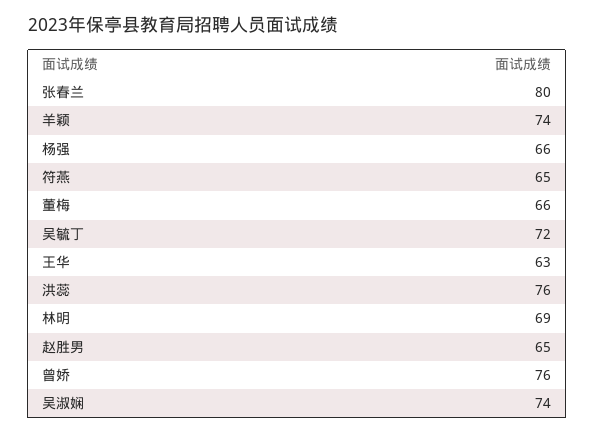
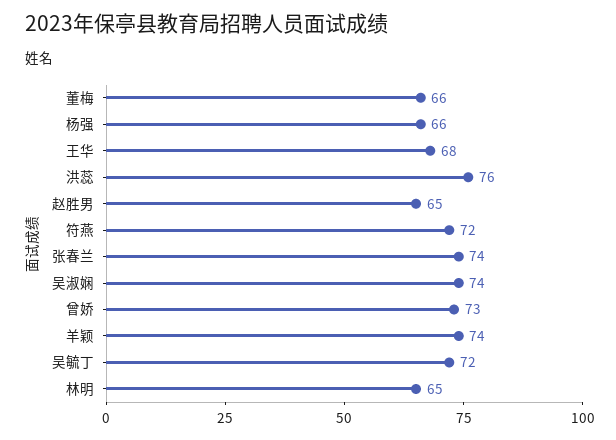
张春兰: 80 -> 74
符燕: 65 -> 72
王华: 63 -> 68
林明: 69 -> 65
曾娇: 76 -> 73

